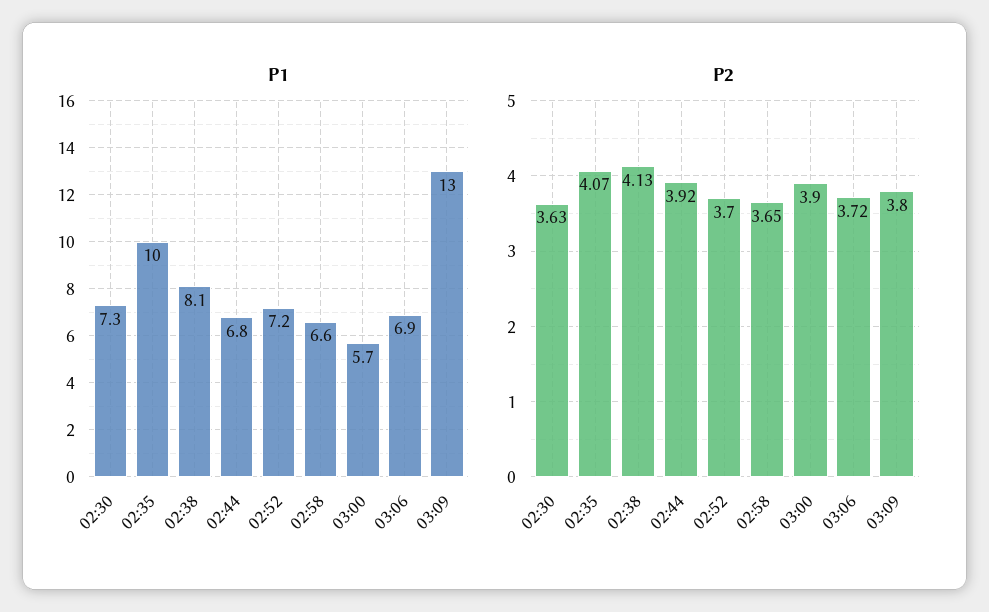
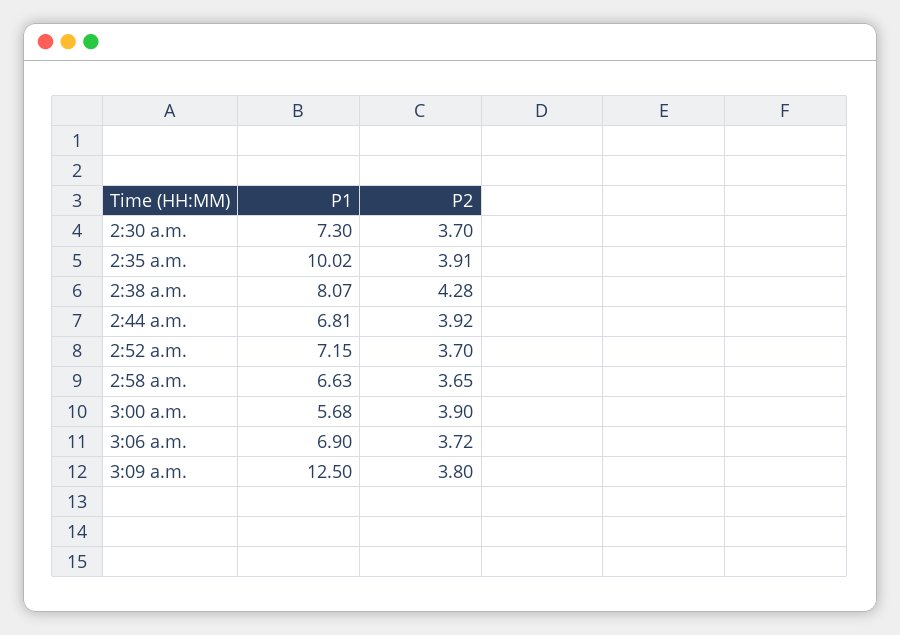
P1, 03:09: 13 -> 12.5
P2, 02:30: 3.63 -> 3.7
P2, 02:35: 4.07 -> 3.91
P2, 02:38: 4.13 -> 4.28

